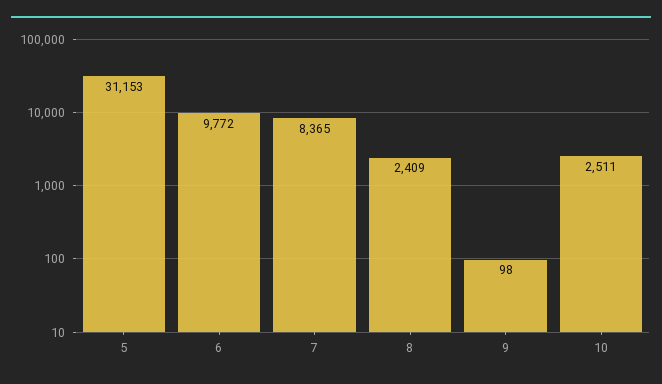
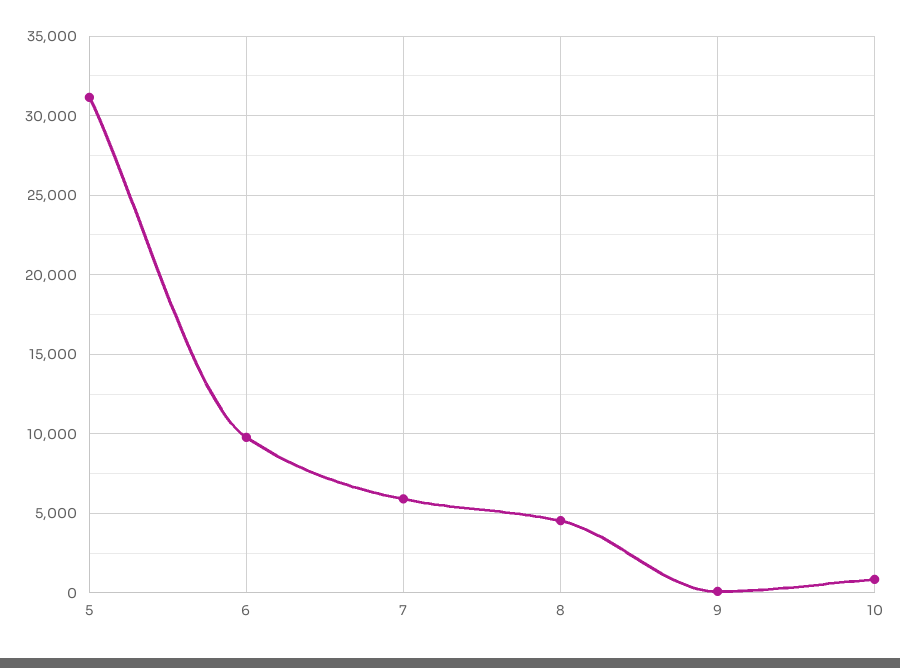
7: 8365 -> 6000
8: 2409 -> 4500
10: 2511 -> 1000

